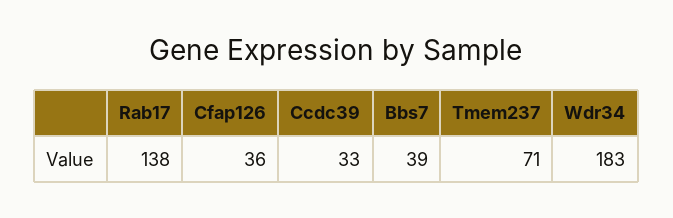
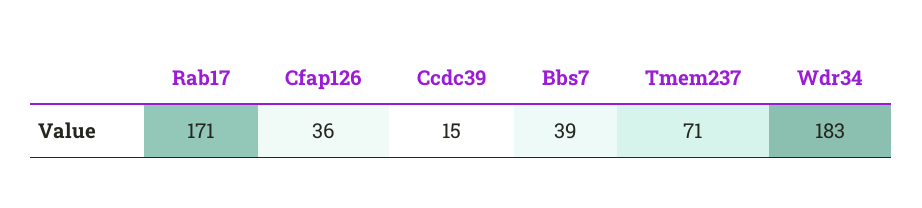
Rab17: 138 -> 171
Ccdc39: 33 -> 15

